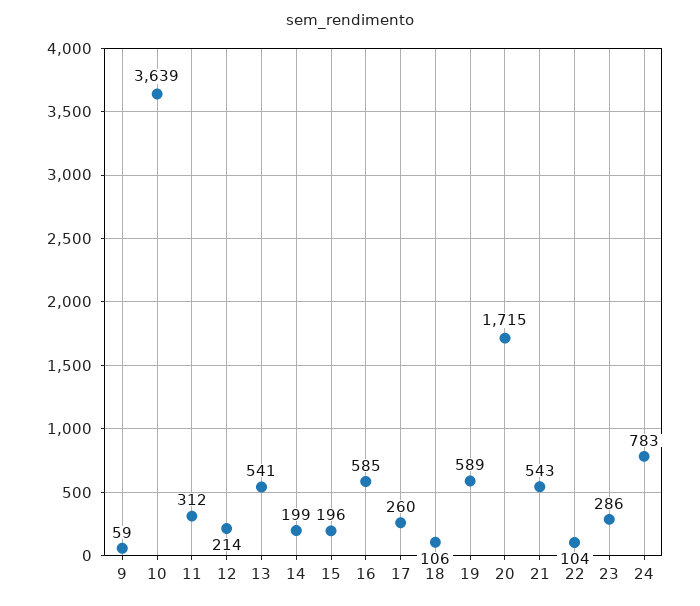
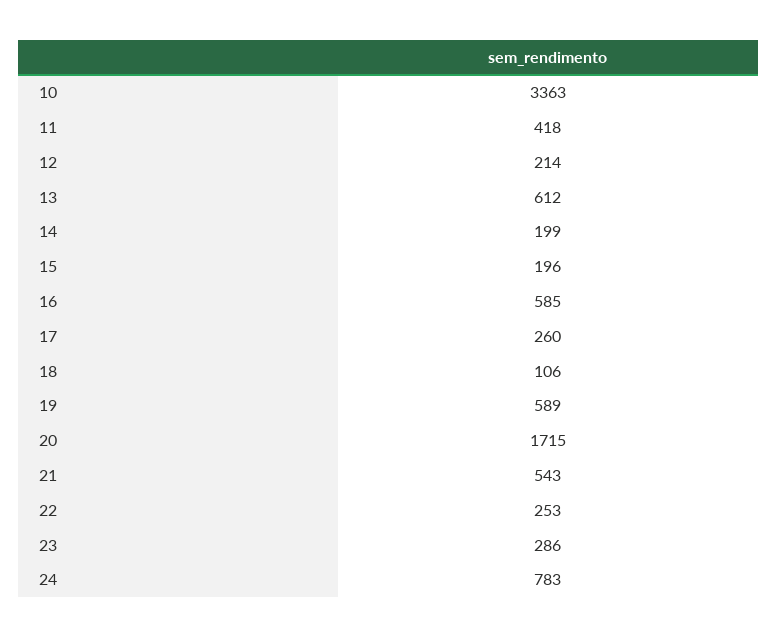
9: 59 -> none
10: 3639 -> 3363
11: 312 -> 418
13: 541 -> 612
22: 104 -> 253

